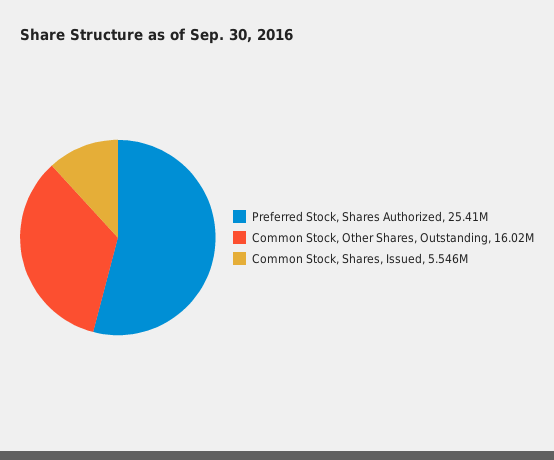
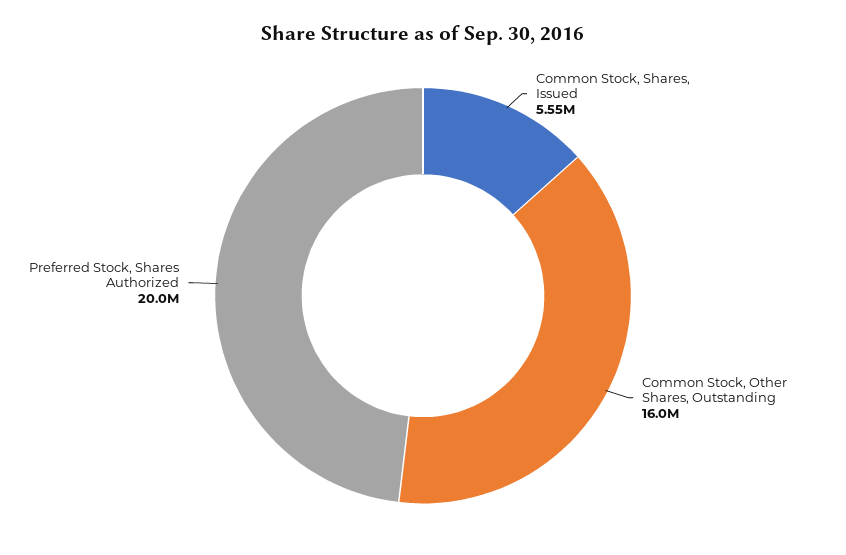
Preferred Stock, Shares Authorized: 25410000 -> 20000000

